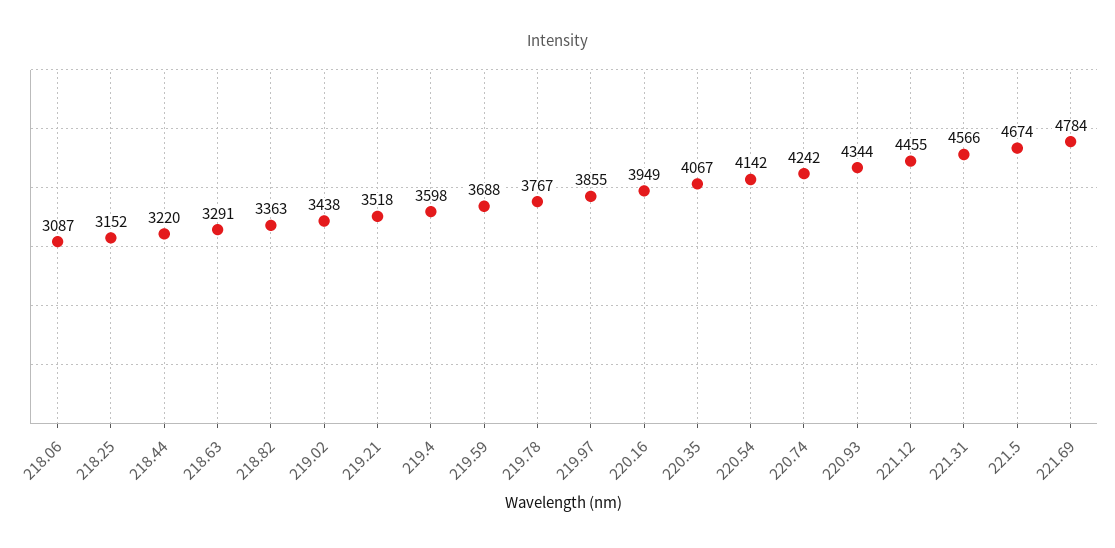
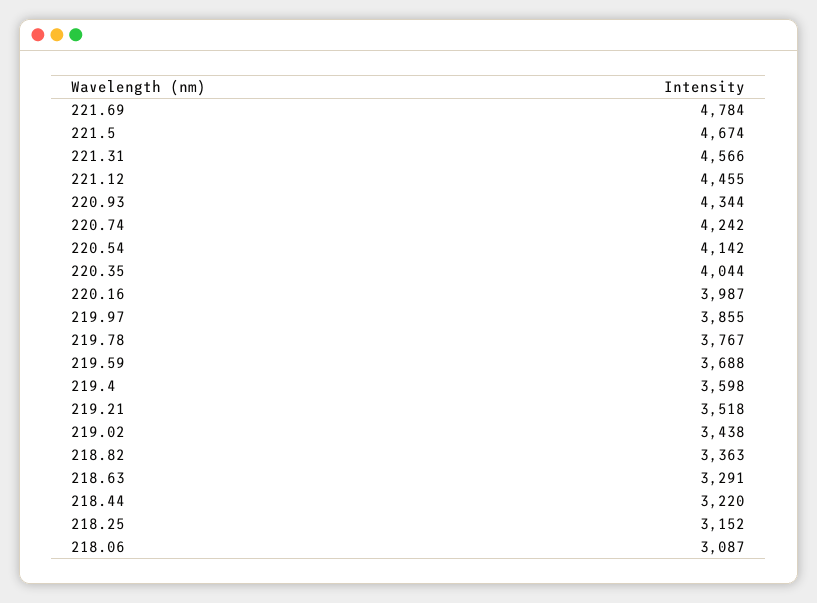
220.16: 3949 -> 3987
220.35: 4067 -> 4044

